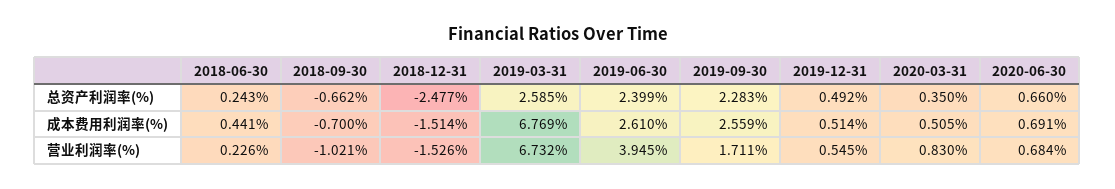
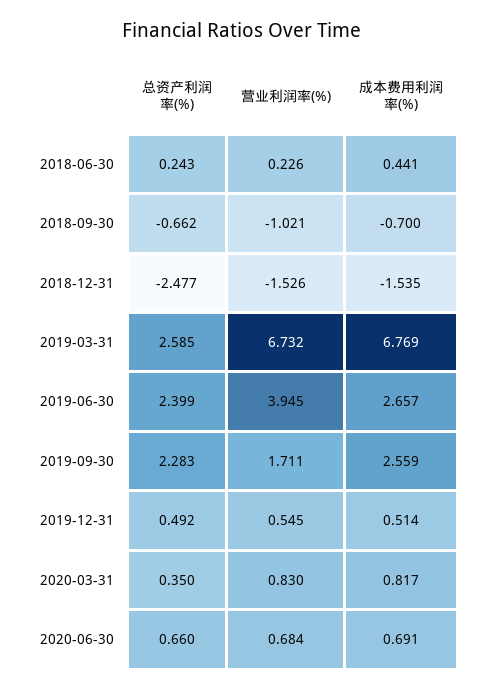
2018-12-31, 成本费用利润率(%): -1.514 -> -1.535
2019-06-30, 成本费用利润率(%): 2.61 -> 2.657
2020-03-31, 成本费用利润率(%): 0.505 -> 0.817

